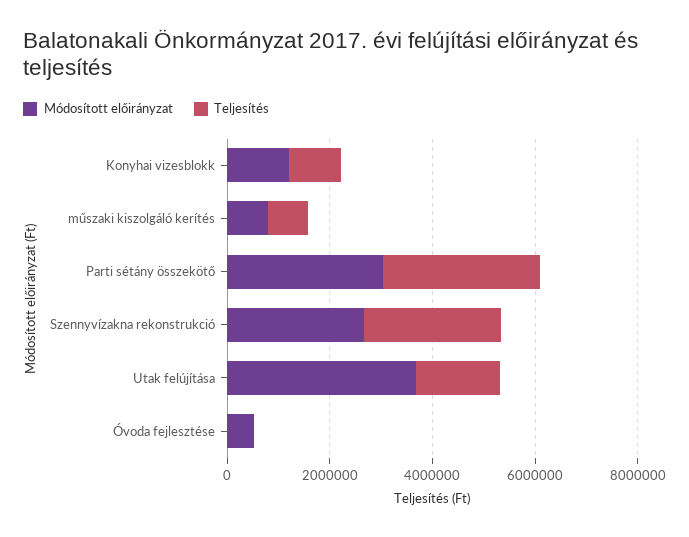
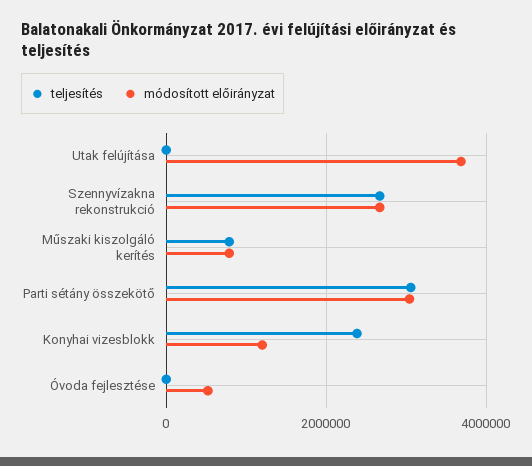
Teljesítés, Konyhai vizesblokk: 1000000 -> 2400000
Teljesítés, Utak felújítása: 1500000 -> 0

